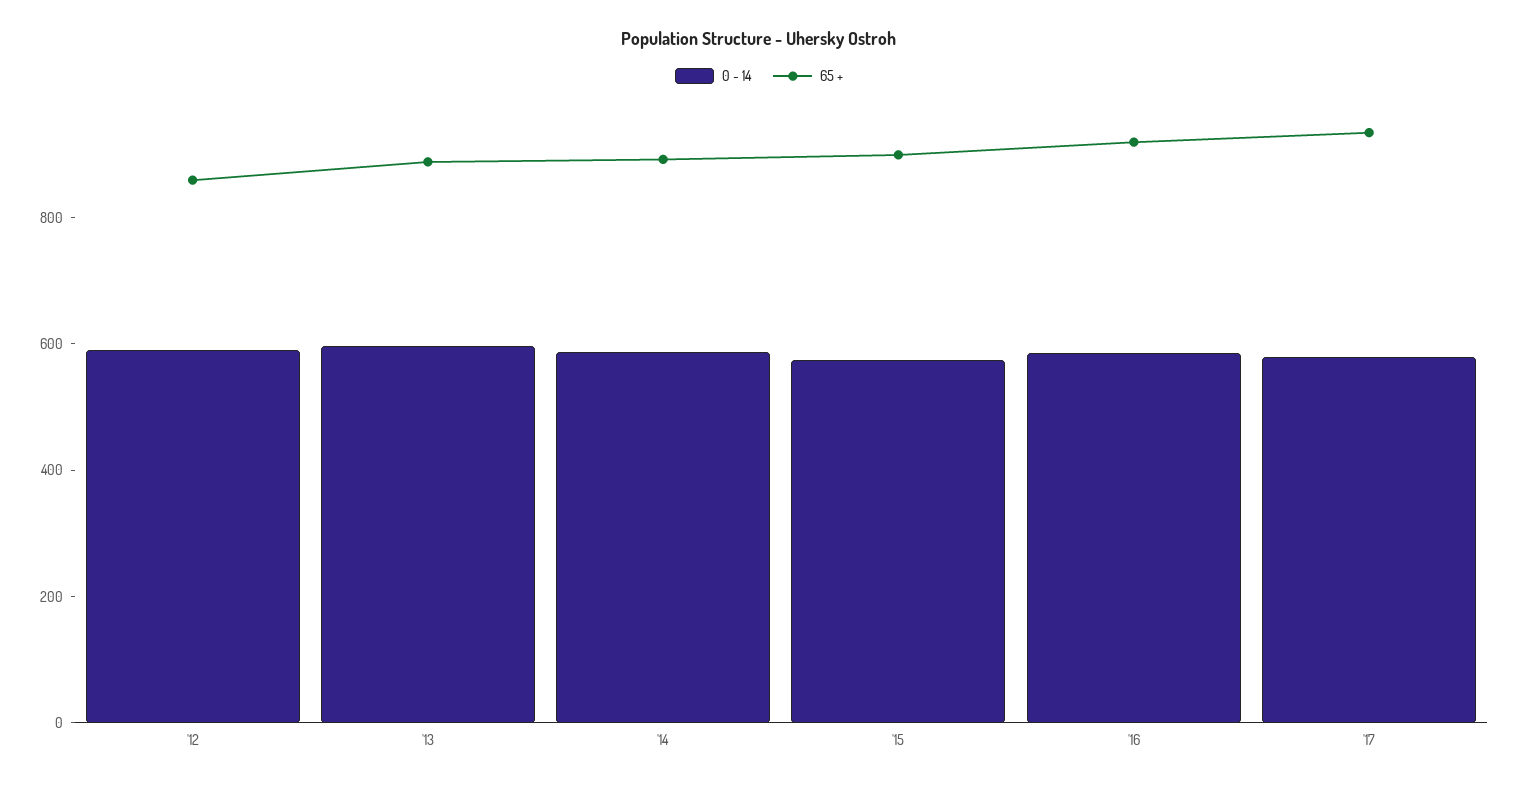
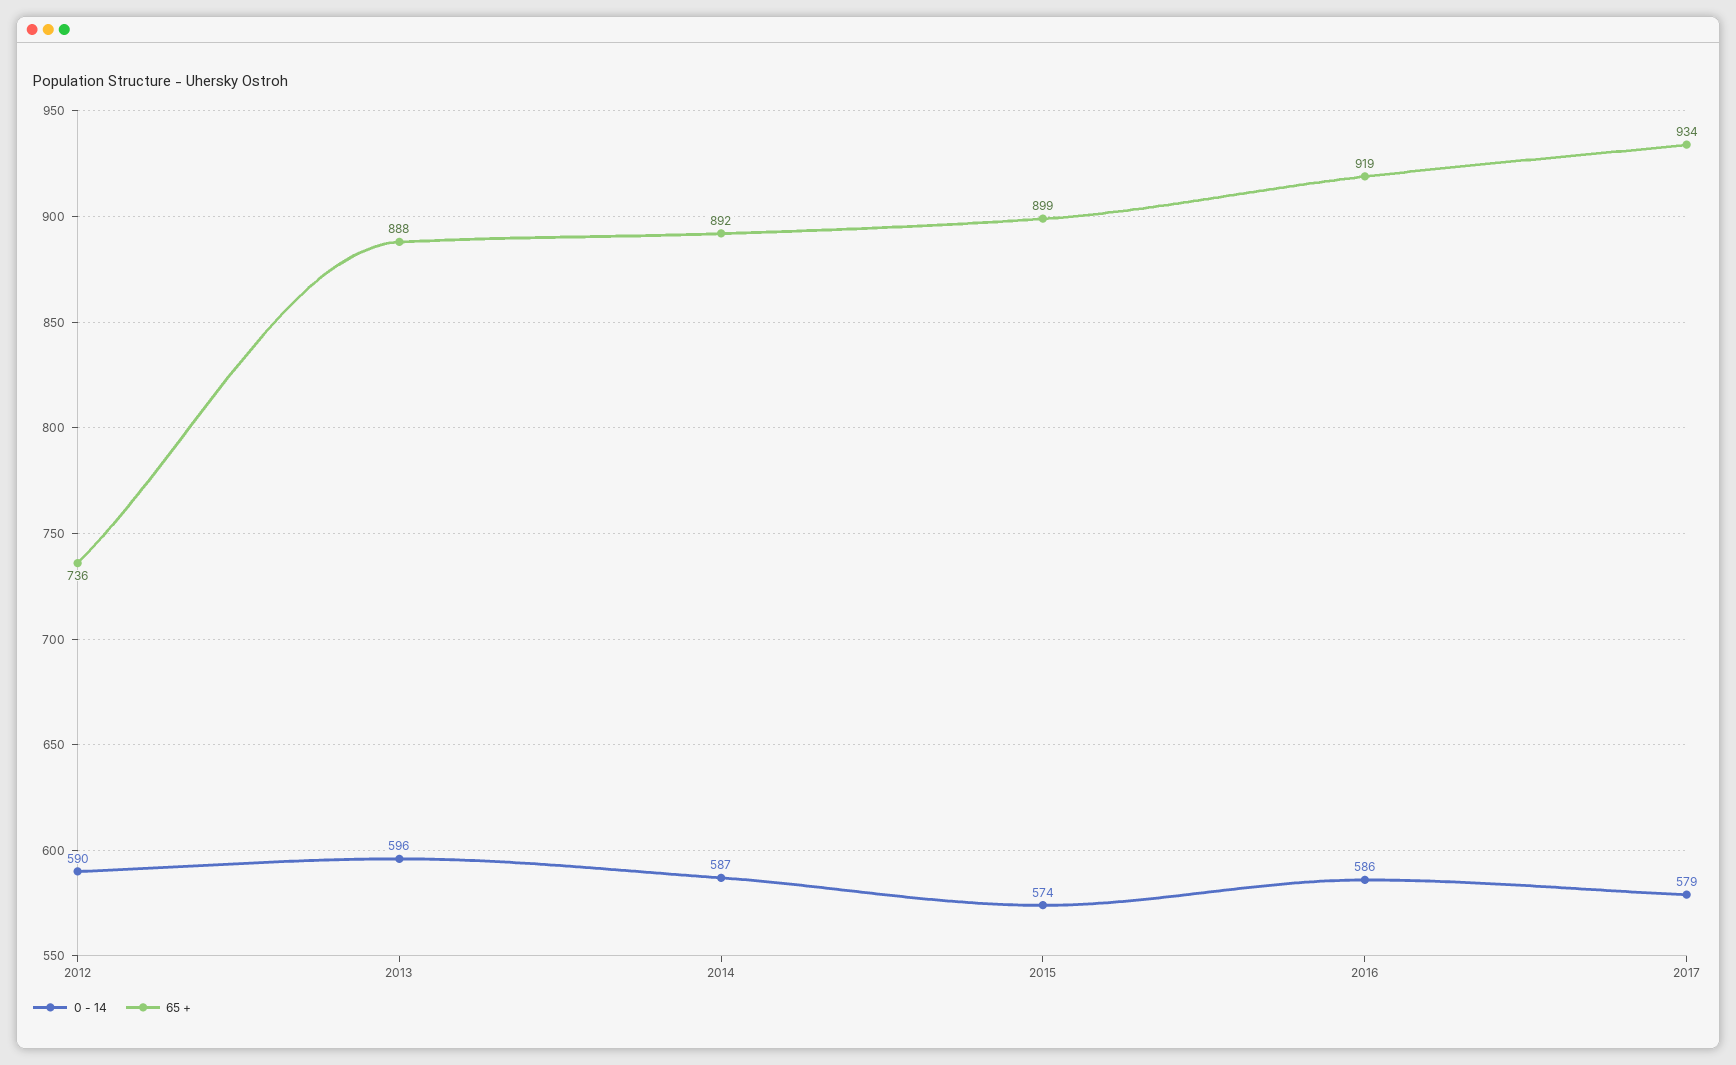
65 +, '12: 850 -> 736

